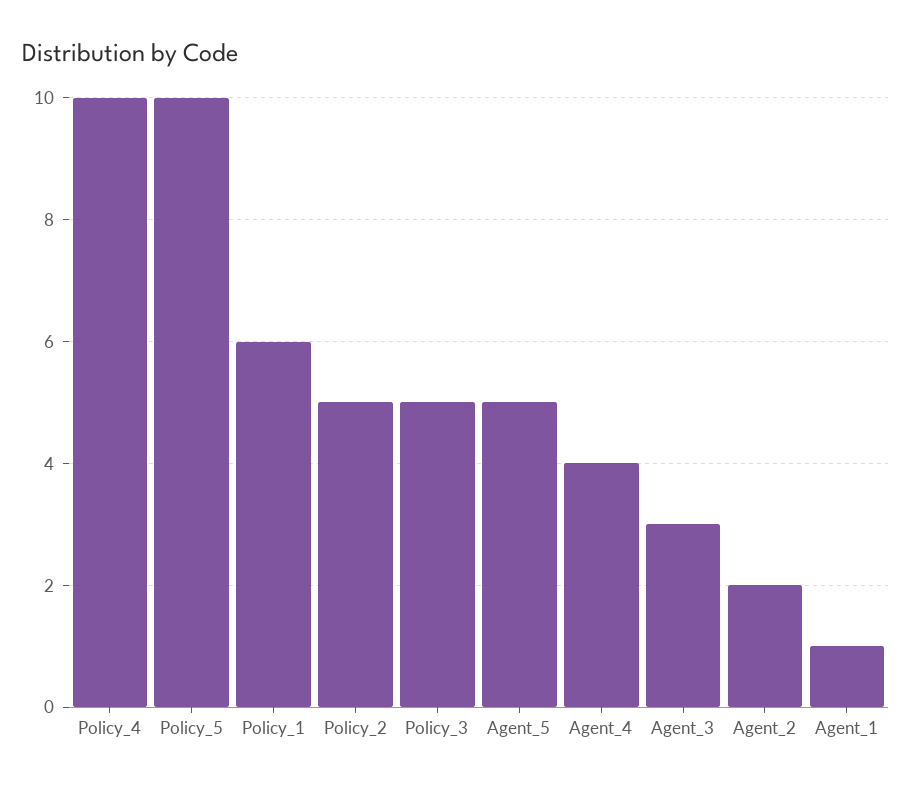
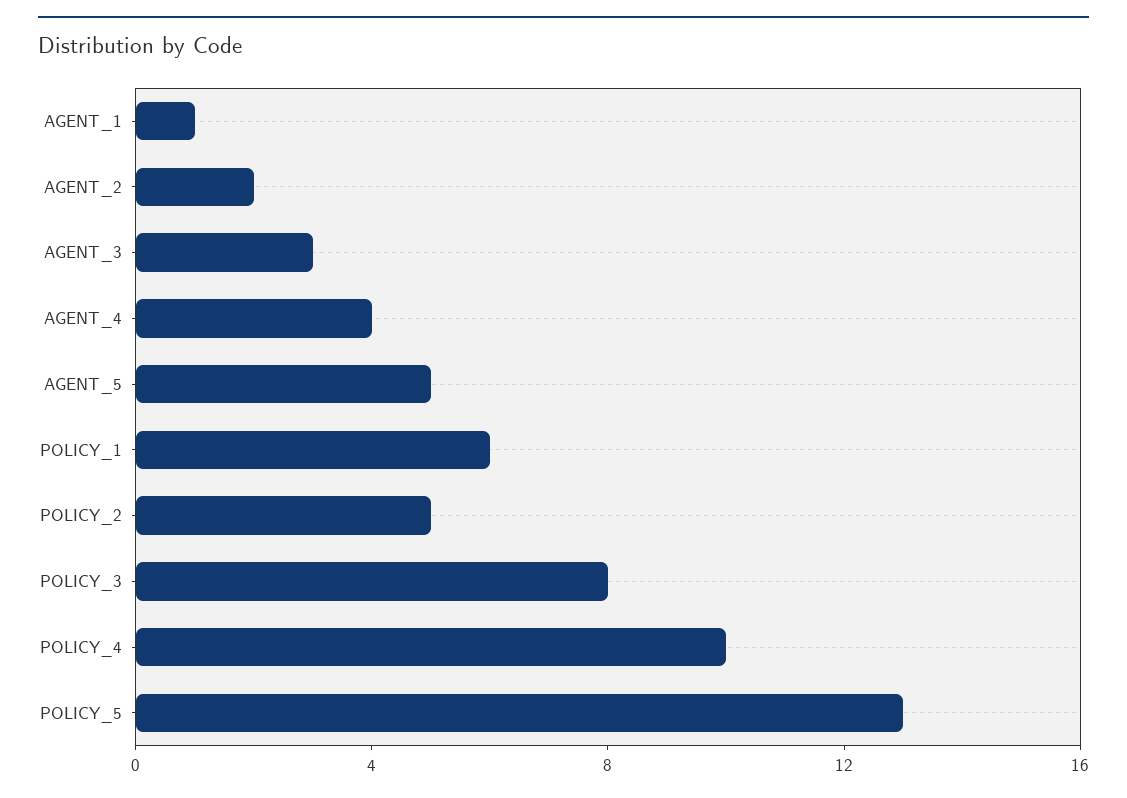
Policy_5: 10 -> 13
Policy_3: 5 -> 8

